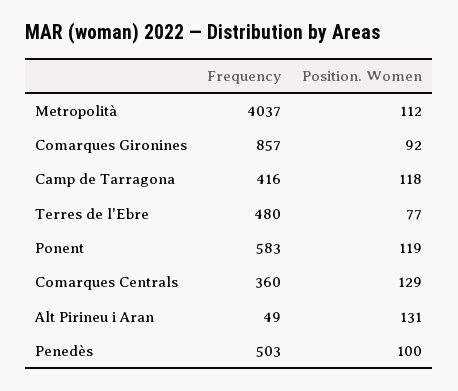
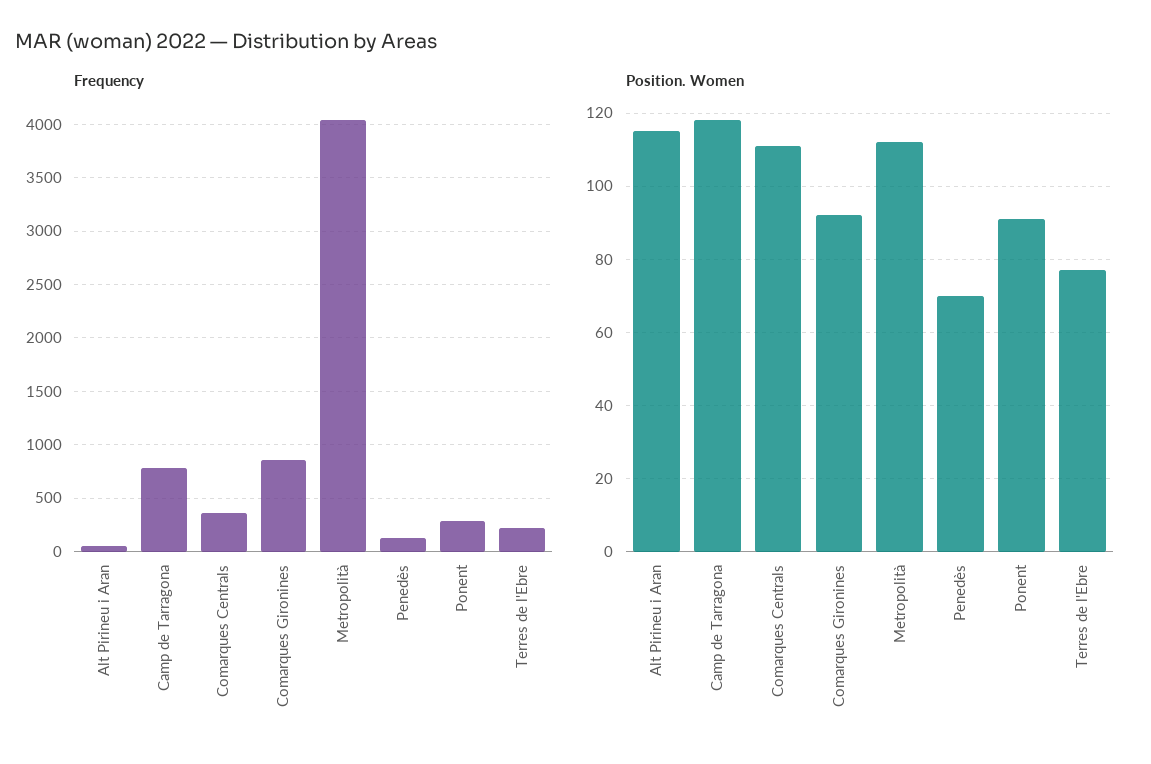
Frequency, Camp de Tarragona: 416 -> 800
Frequency, Terres de l'Ebre: 480 -> 200
Frequency, Ponent: 583 -> 300
Position. Women, Ponent: 119 -> 90
Position. Women, Comarques Centrals: 129 -> 110
Position. Women, Alt Pirineu i Aran: 131 -> 115
Frequency, Penedès: 503 -> 100
Position. Women, Penedès: 100 -> 70

